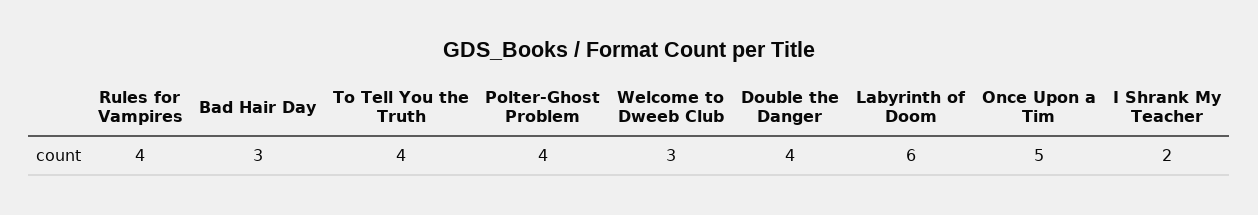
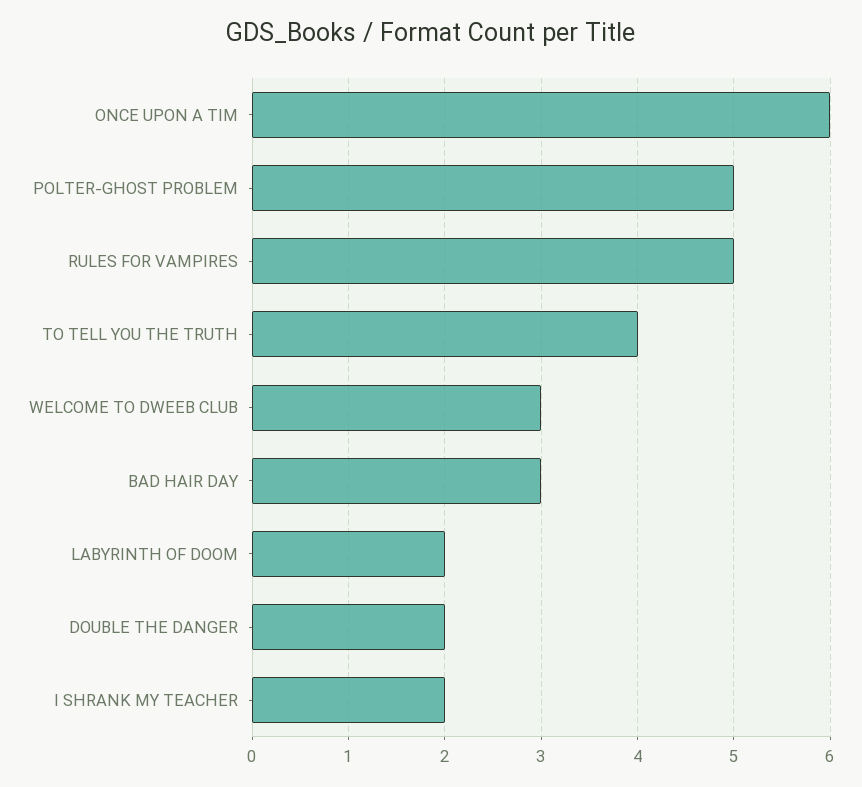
Rules for Vampires: 4 -> 5
Polter-Ghost Problem: 4 -> 5
Double the Danger: 4 -> 2
Labyrinth of Doom: 6 -> 2
Once Upon a Tim: 5 -> 6

